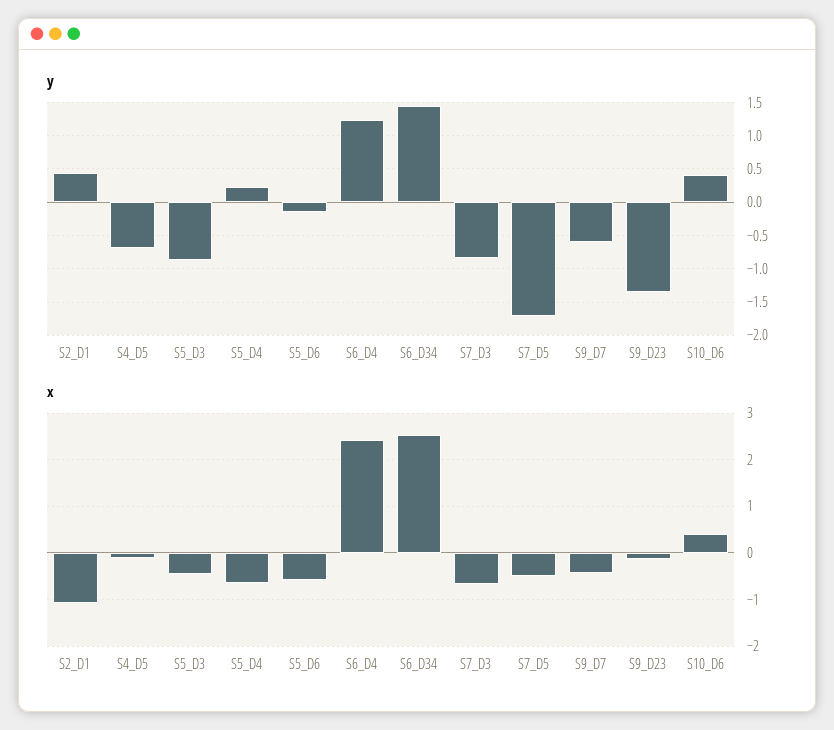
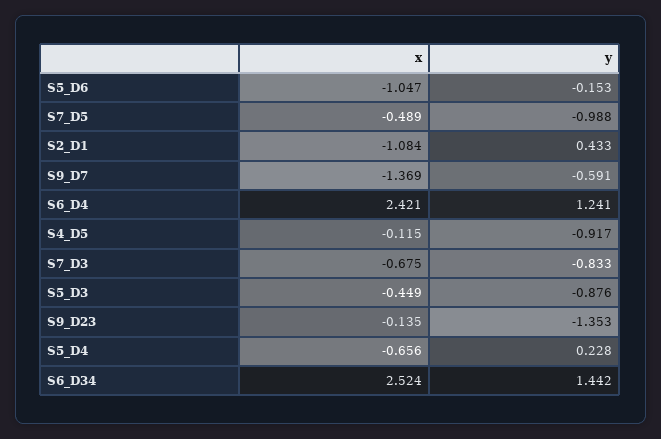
y, S4_D5: -0.7 -> -0.917
y, S7_D5: -1.7 -> -0.988
y, S10_D6: 0.4 -> none
x, S5_D6: -0.6 -> -1.047
x, S9_D7: -0.4 -> -1.369
x, S10_D6: 0.4 -> none

